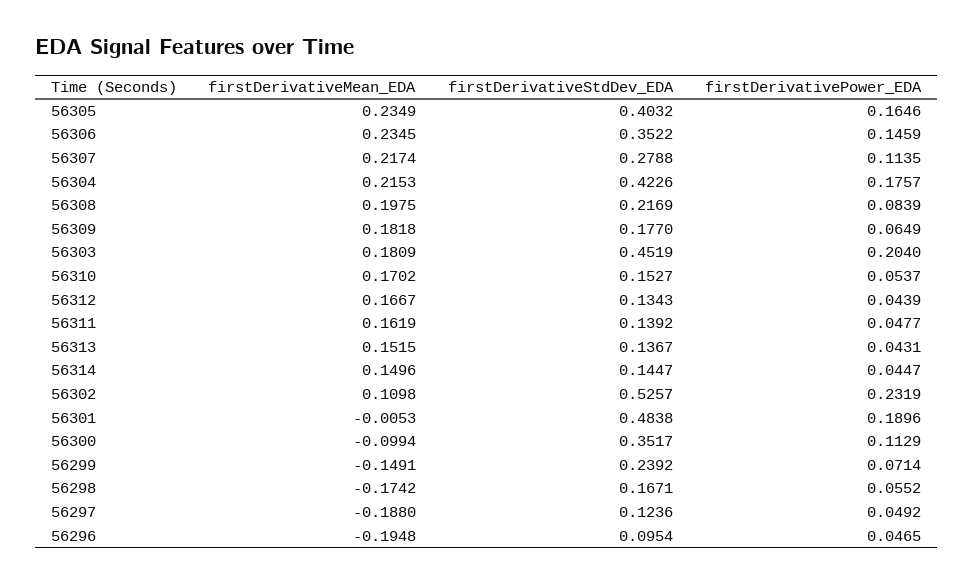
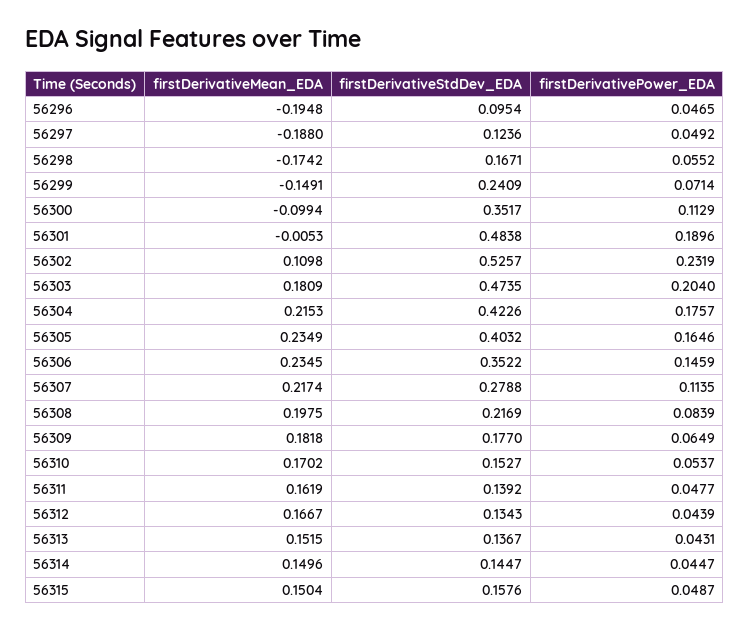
firstDerivativeStdDev_EDA, 56303: 0.4519 -> 0.4735
firstDerivativeStdDev_EDA, 56299: 0.2392 -> 0.2409
firstDerivativeMean_EDA, 56315: none -> 0.1504
firstDerivativeStdDev_EDA, 56315: none -> 0.1576
firstDerivativePower_EDA, 56315: none -> 0.0487

